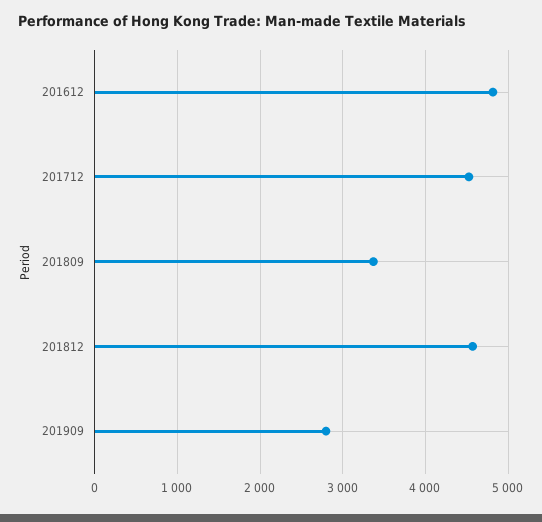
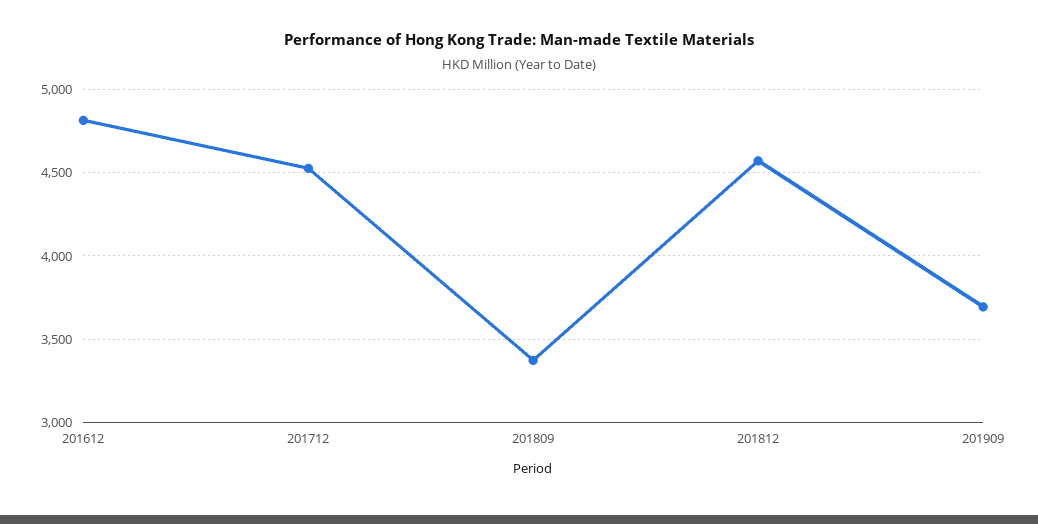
201909: 2800 -> 3700

